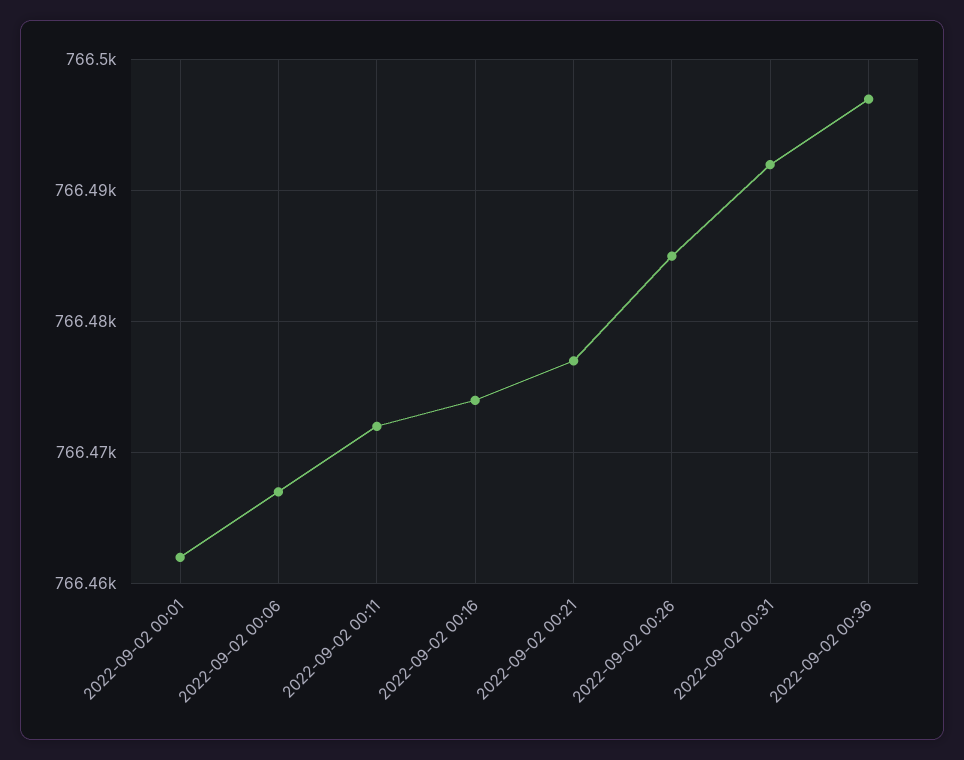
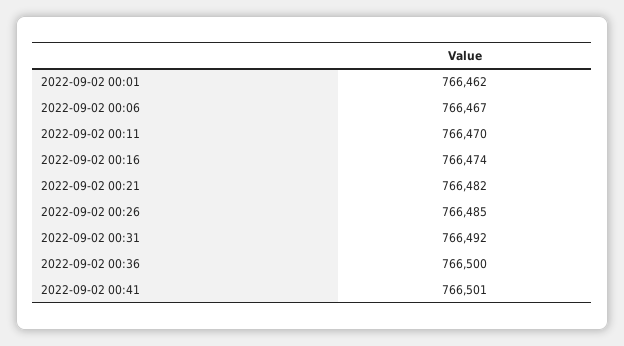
2022-09-02 00:11: 766472 -> 766470
2022-09-02 00:21: 766477 -> 766482
2022-09-02 00:36: 766497 -> 766500
2022-09-02 00:41: none -> 766501

